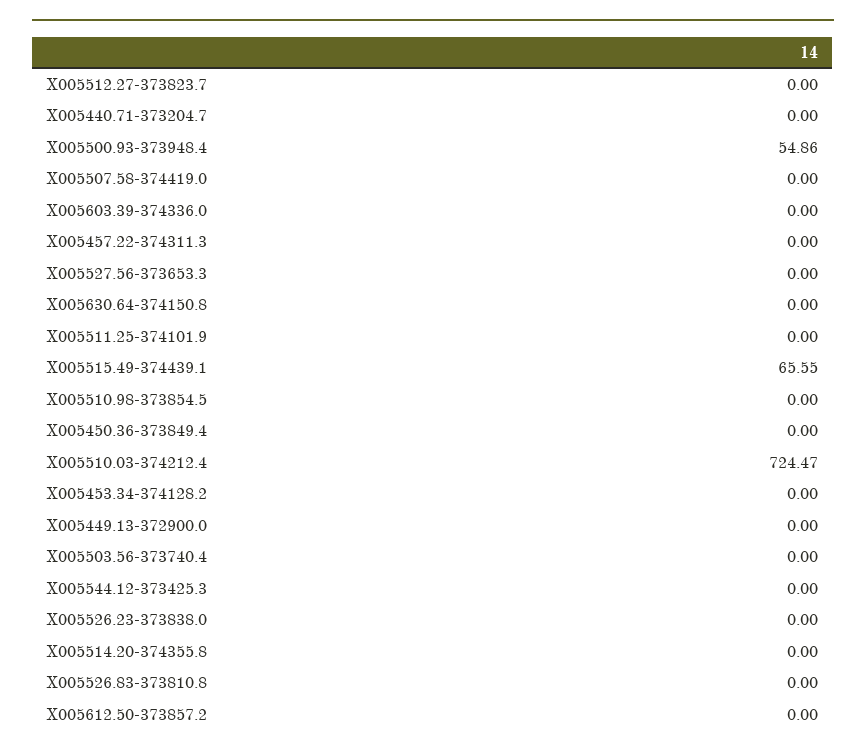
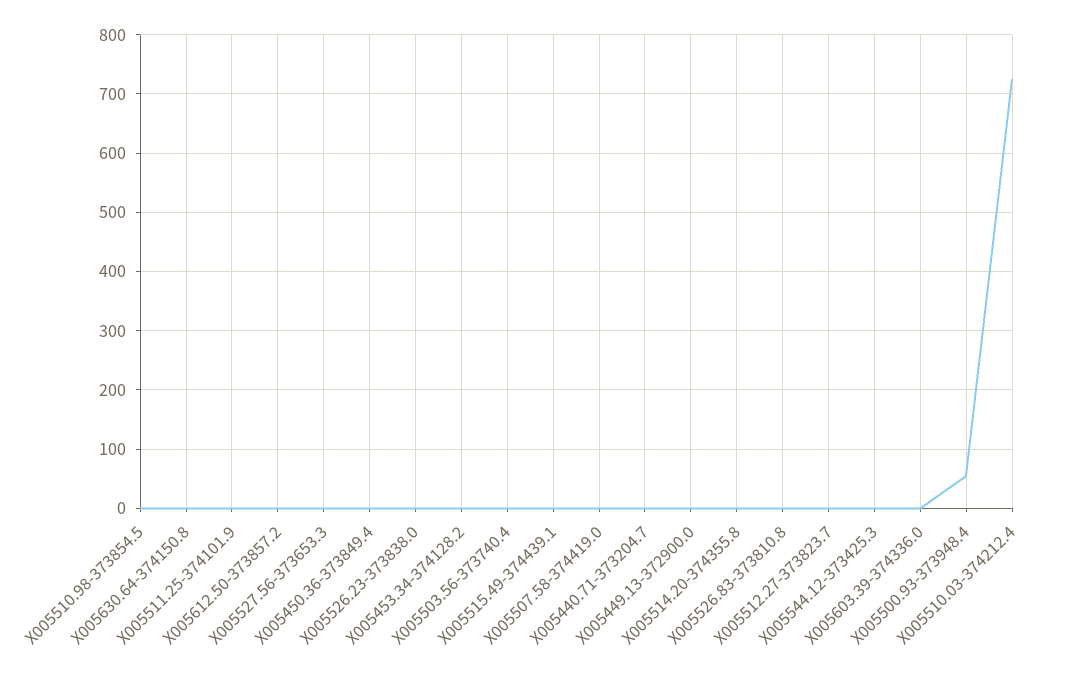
X005457.22-374311.3: 0 -> none
X005515.49-374439.1: 65.55 -> 0

